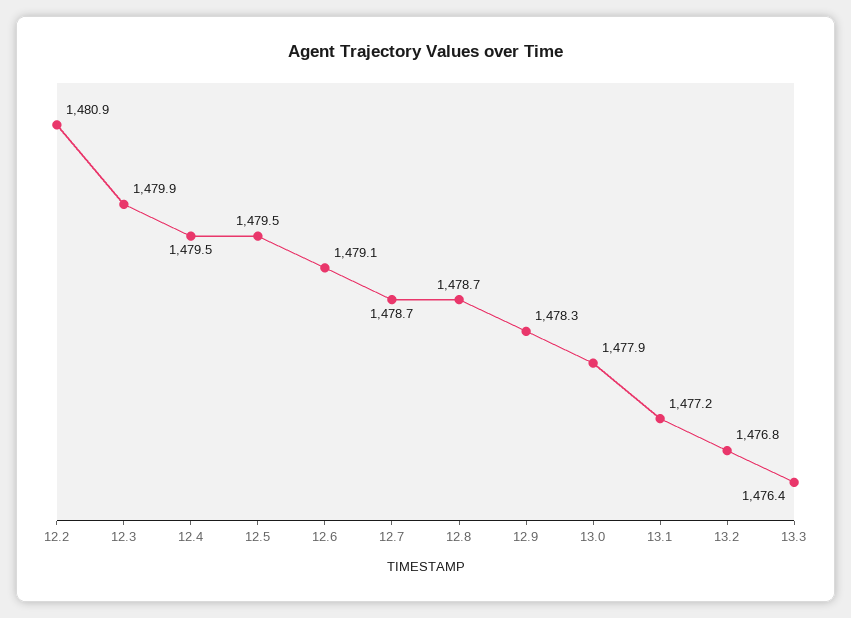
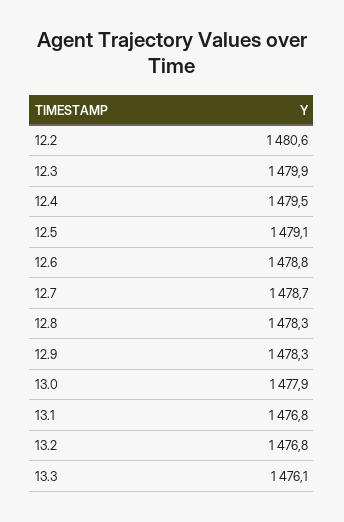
12.2: 1480.9 -> 1480.6
12.5: 1479.5 -> 1479.1
12.6: 1479.1 -> 1478.8
12.8: 1478.7 -> 1478.3
13.1: 1477.2 -> 1476.8
13.3: 1476.4 -> 1476.1

